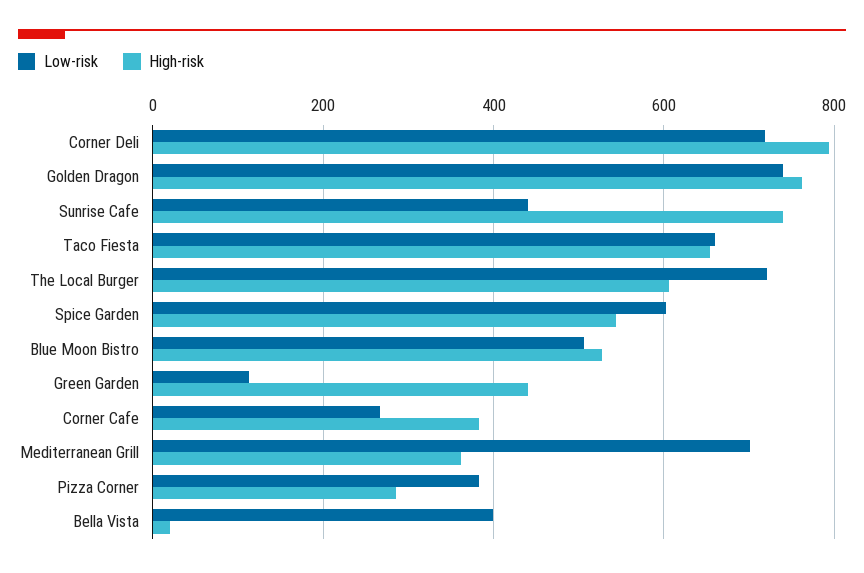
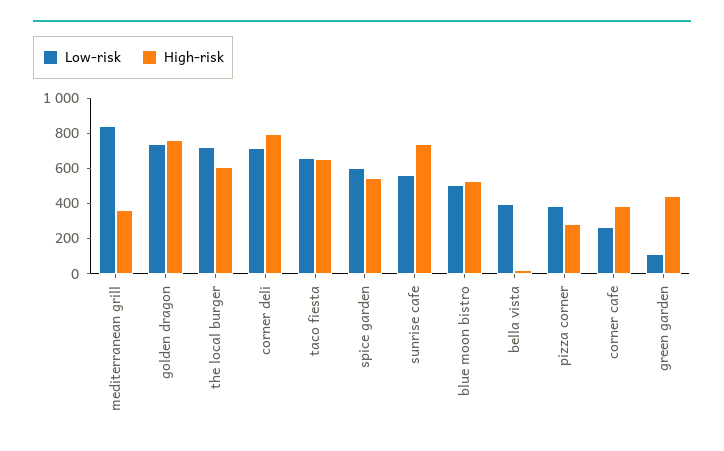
Low-risk, Sunrise Cafe: 440 -> 550
Low-risk, Mediterranean Grill: 700 -> 850

